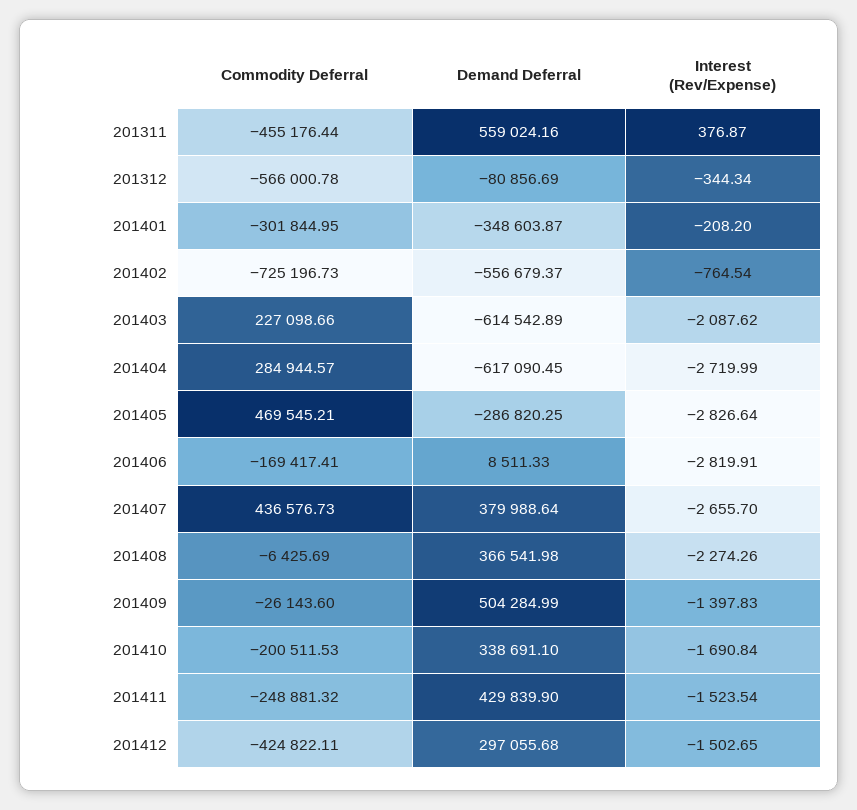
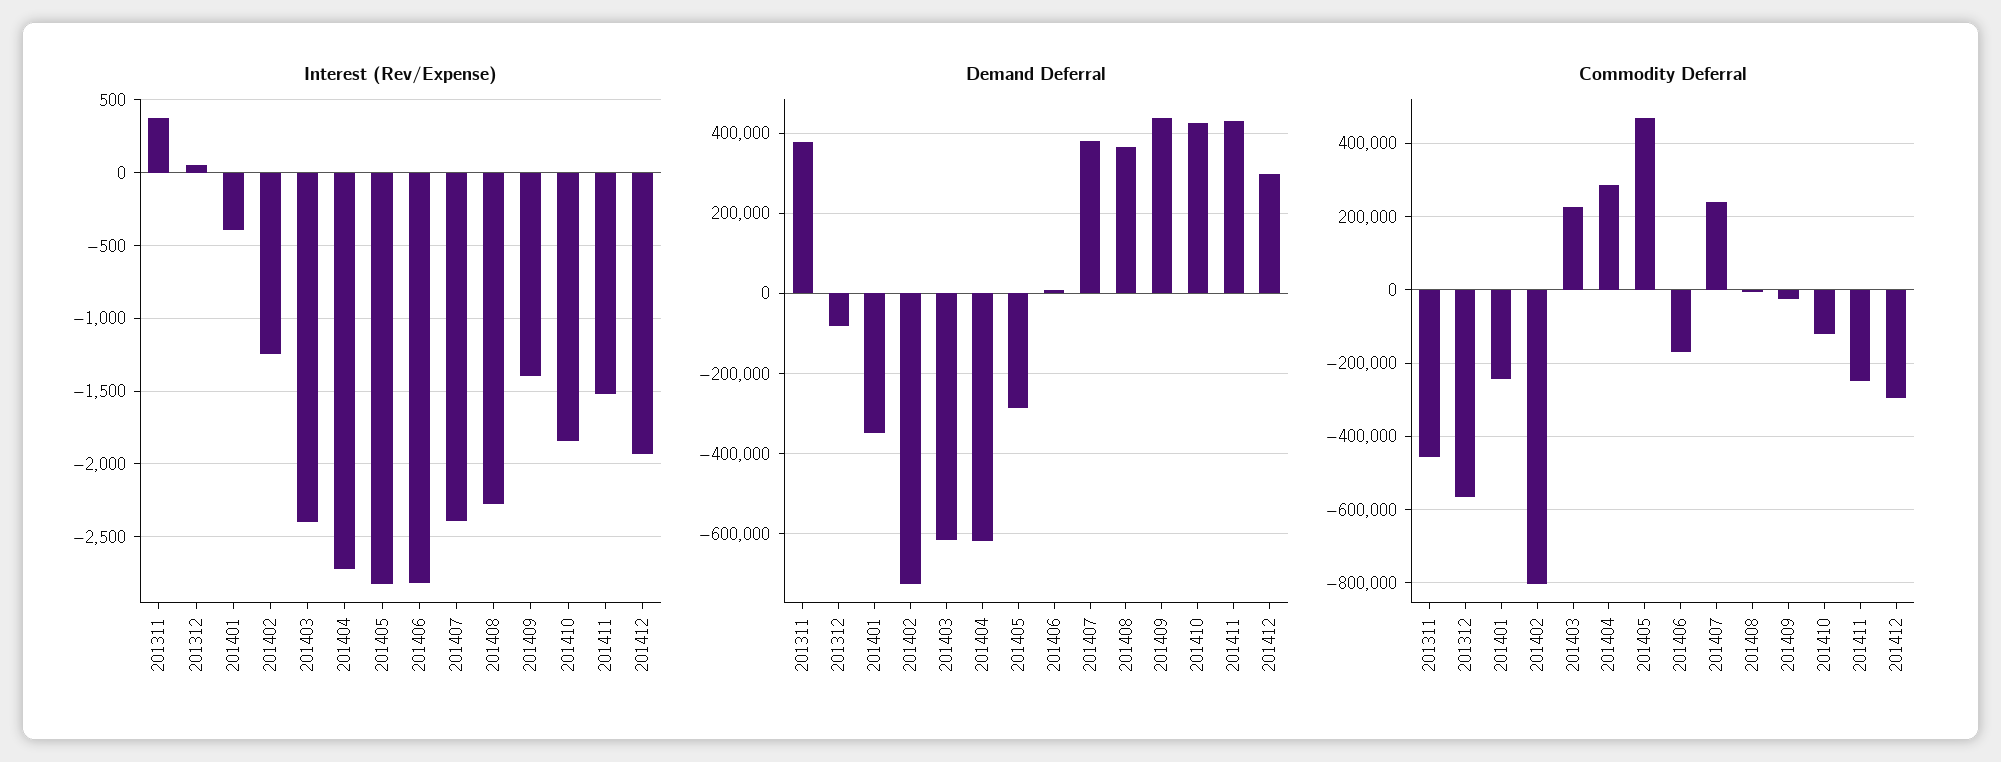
Demand Deferral, 201311: 559024.16 -> 380000
Interest (Rev/Expense), 201312: -344.34 -> 50
Commodity Deferral, 201401: -301844.95 -> -240000
Interest (Rev/Expense), 201401: -208.2 -> -400
Commodity Deferral, 201402: -725196.73 -> -800000
Demand Deferral, 201402: -556679.37 -> -720000
Interest (Rev/Expense), 201402: -764.54 -> -1250
Interest (Rev/Expense), 201403: -2087.62 -> -2400
Commodity Deferral, 201407: 436576.73 -> 240000
Interest (Rev/Expense), 201407: -2655.7 -> -2400
Demand Deferral, 201409: 504284.99 -> 440000
Commodity Deferral, 201410: -200511.53 -> -120000
Demand Deferral, 201410: 338691.1 -> 420000
Interest (Rev/Expense), 201410: -1690.84 -> -1850
Commodity Deferral, 201412: -424822.11 -> -300000
Interest (Rev/Expense), 201412: -1502.65 -> -1950

